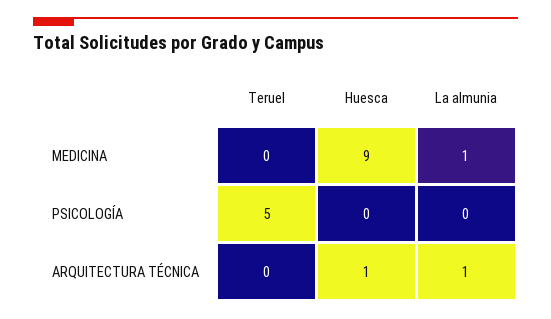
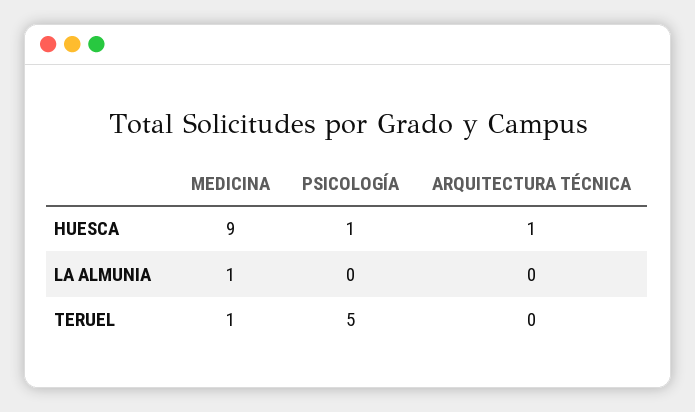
Teruel, MEDICINA: 0 -> 1
Huesca, PSICOLOGÍA: 0 -> 1
La almunia, ARQUITECTURA TÉCNICA: 1 -> 0

